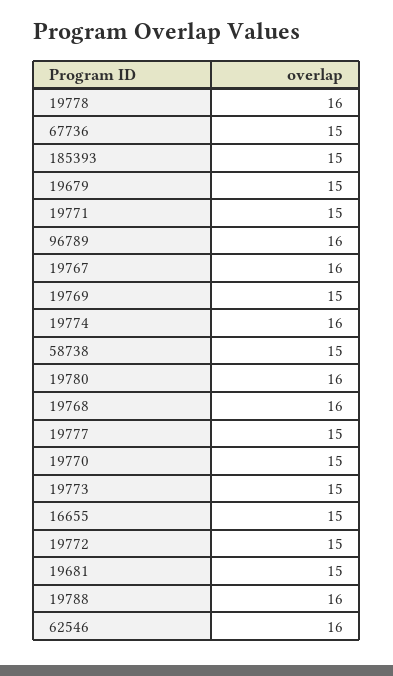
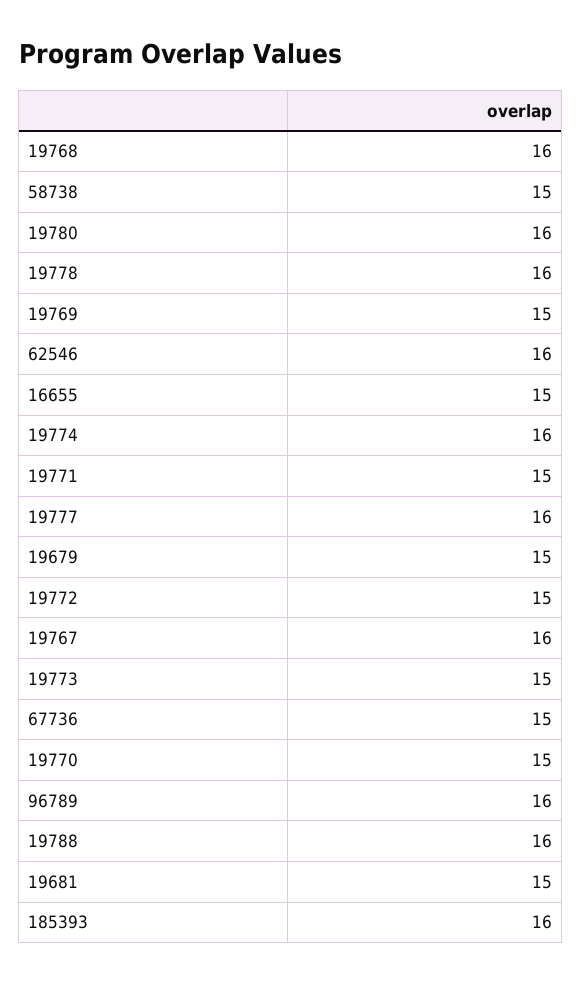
185393: 15 -> 16
19777: 15 -> 16

